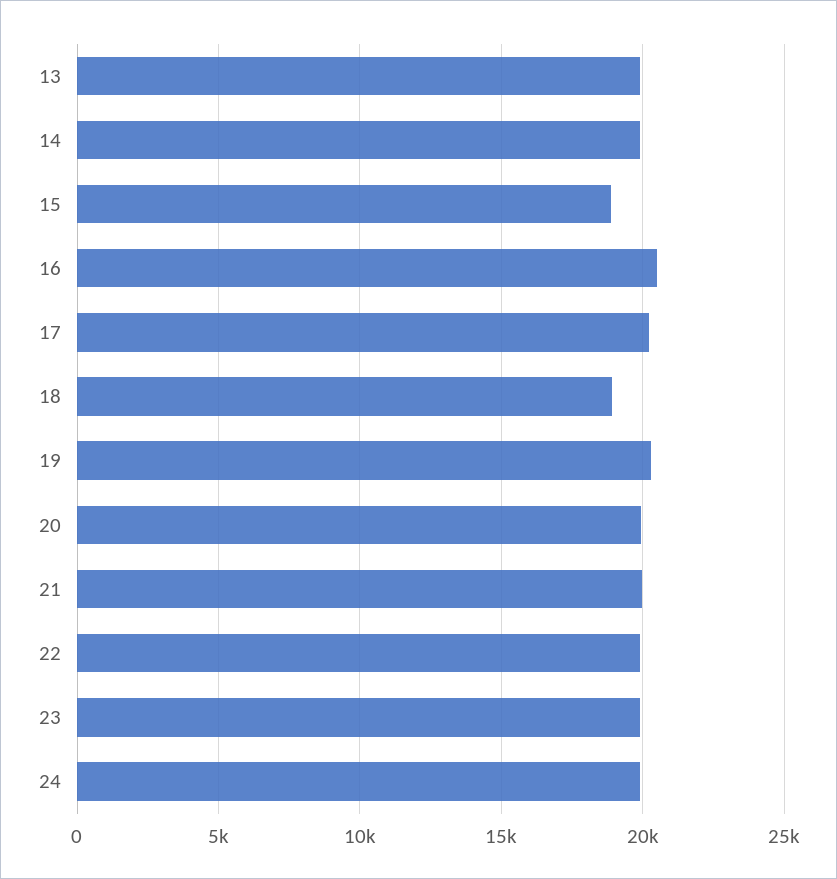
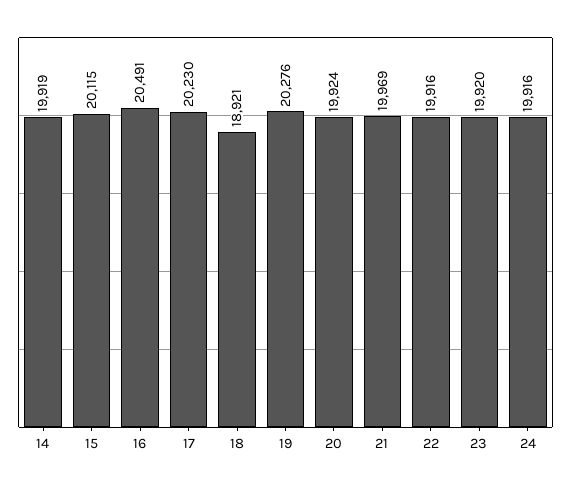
13: 20000 -> none
15: 19000 -> 20115

